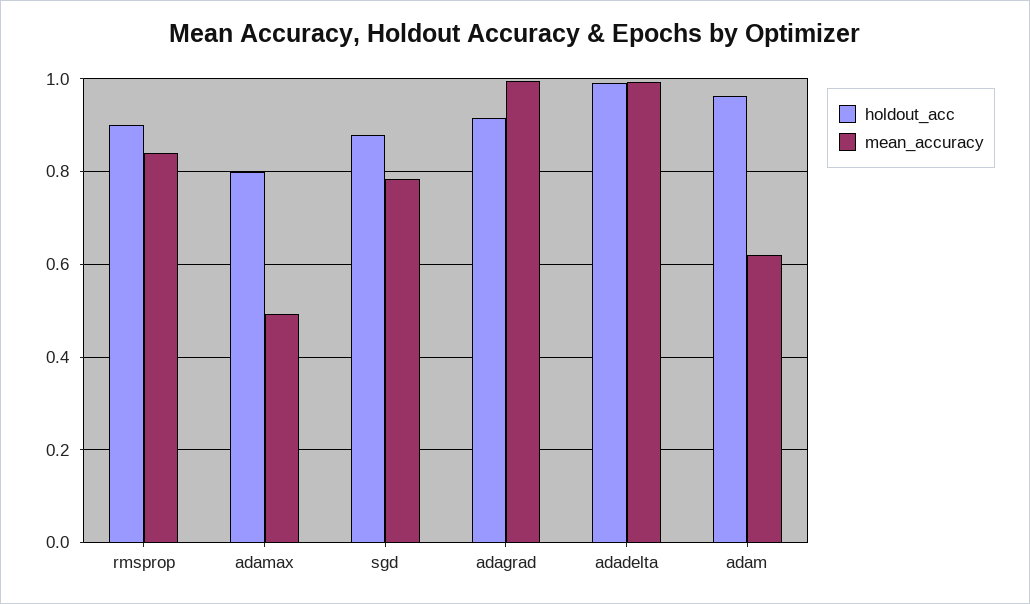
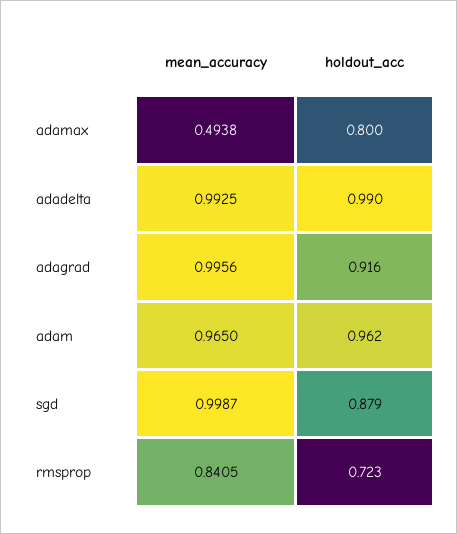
holdout_acc, rmsprop: 0.9 -> 0.723
mean_accuracy, sgd: 0.78 -> 0.9987
mean_accuracy, adam: 0.62 -> 0.965

